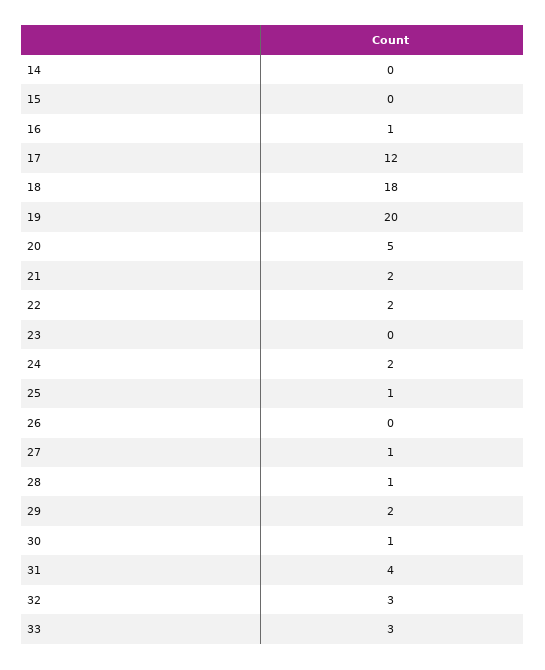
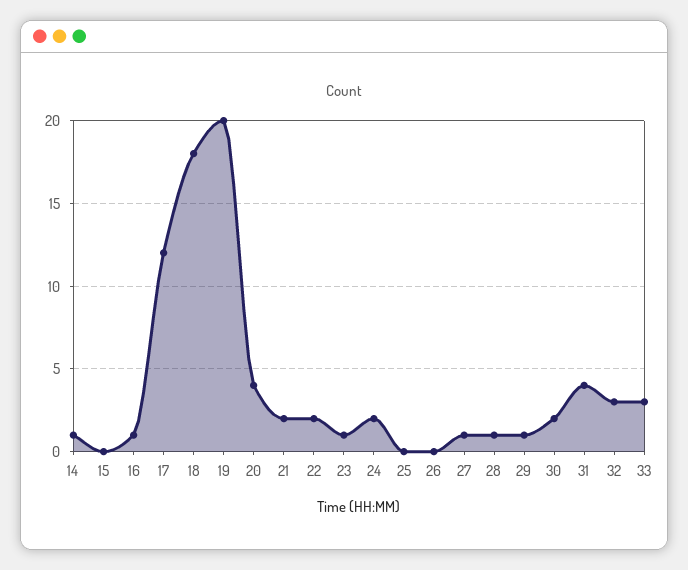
14: 0 -> 1
20: 5 -> 4
23: 0 -> 1
25: 1 -> 0
29: 2 -> 1
30: 1 -> 2

